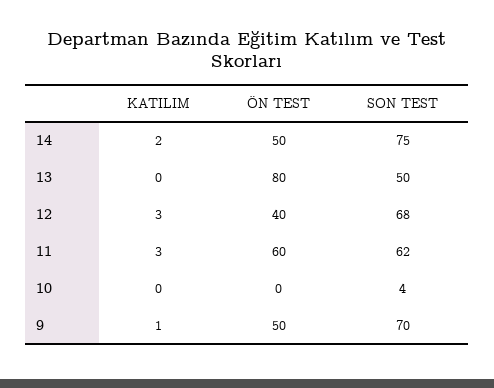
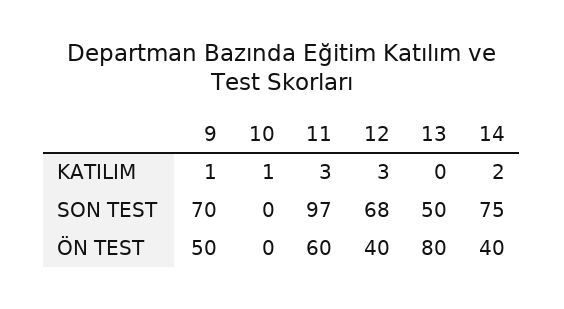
ÖN TEST, 14: 50 -> 40
SON TEST, 11: 62 -> 97
KATILIM, 10: 0 -> 1
SON TEST, 10: 4 -> 0

